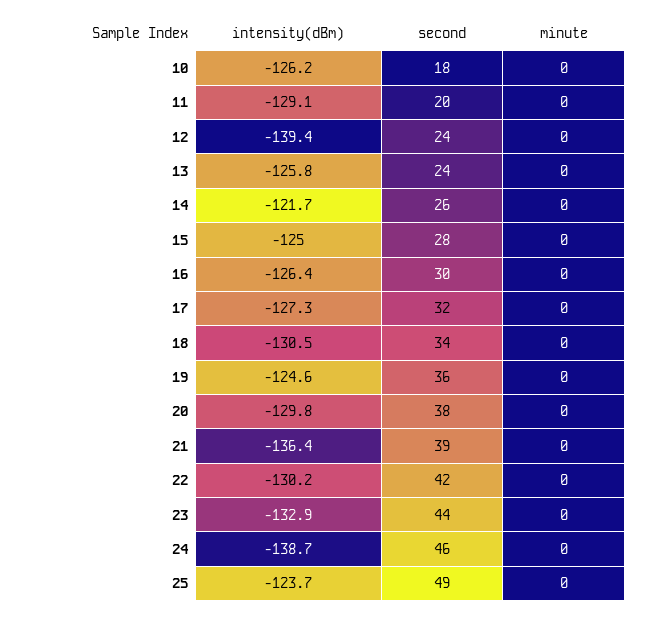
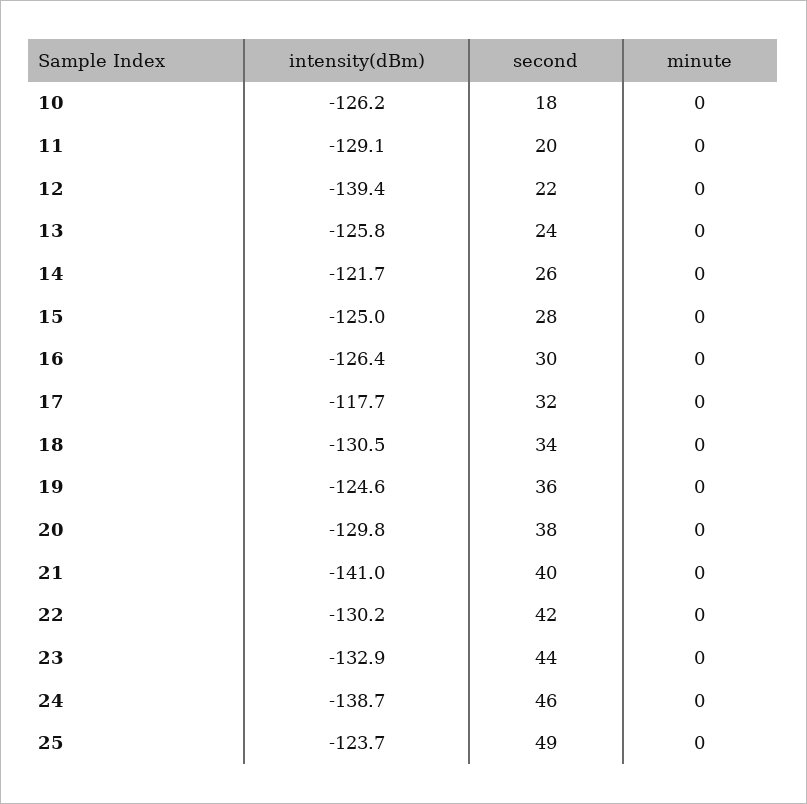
second, 12: 24 -> 22
intensity(dBm), 17: -127.3 -> -117.7
intensity(dBm), 21: -136.4 -> -141
second, 21: 39 -> 40

